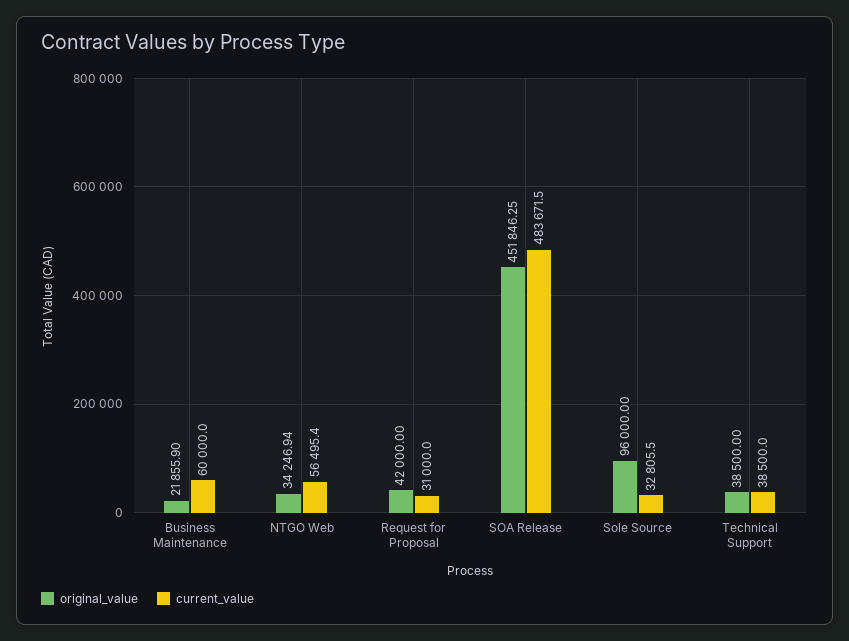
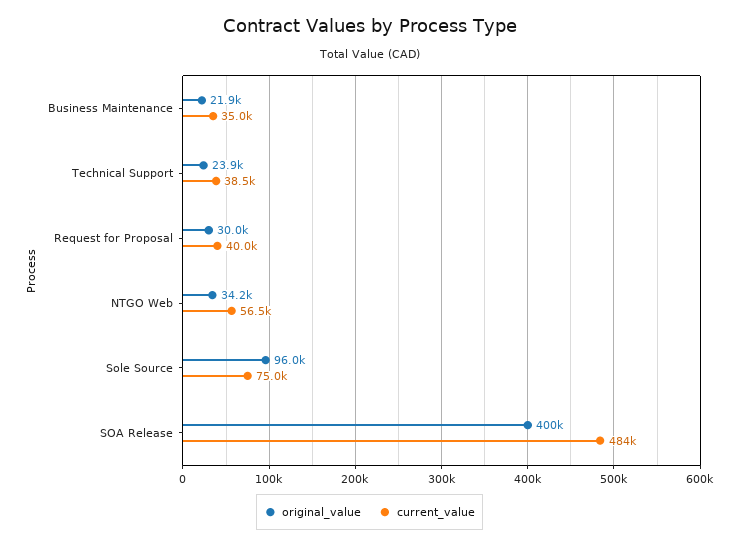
current_value, Business Maintenance: 60000 -> 35000
original_value, Request for Proposal: 42000 -> 30000
current_value, Request for Proposal: 31000 -> 40000
original_value, SOA Release: 451846.25 -> 400000
current_value, Sole Source: 32805.5 -> 75000
original_value, Technical Support: 38500 -> 23900

